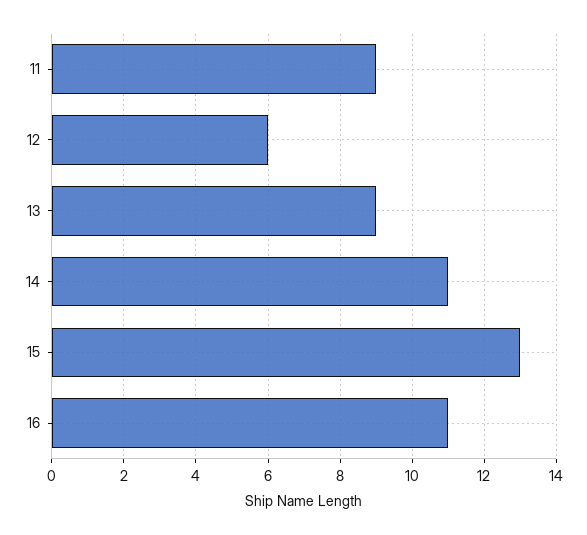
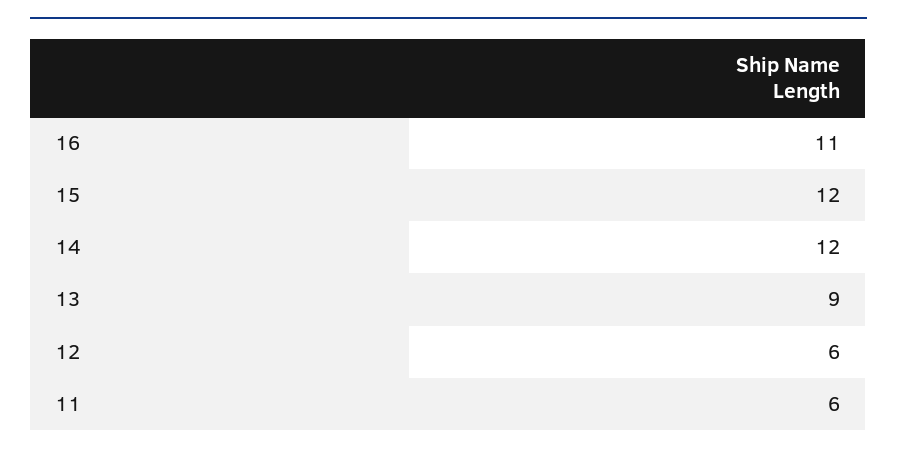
11: 9 -> 6
14: 11 -> 12
15: 13 -> 12

